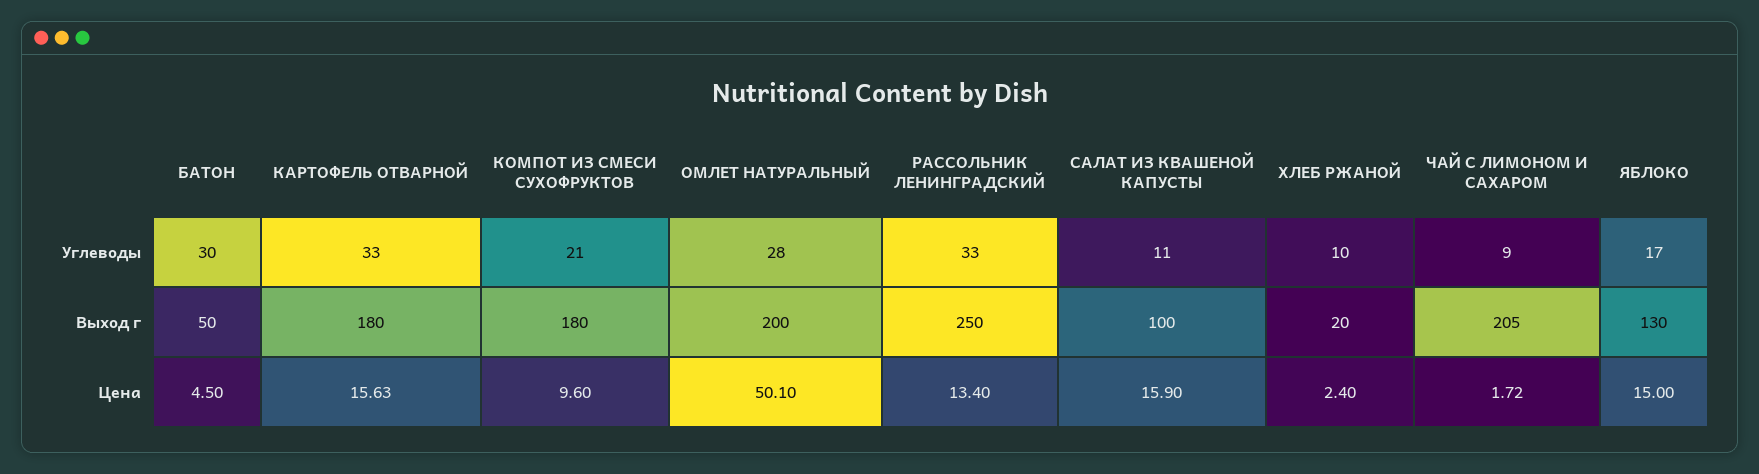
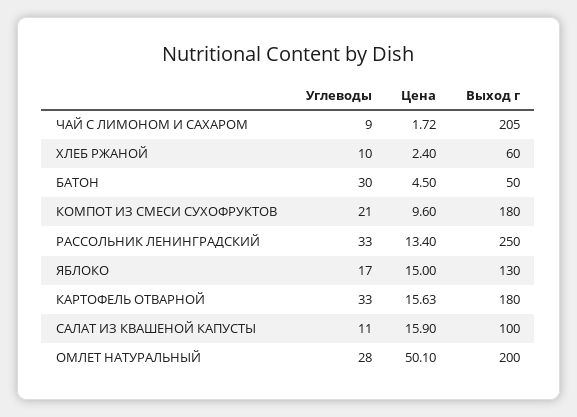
ХЛЕБ РЖАНОЙ, Выход г: 20 -> 60

